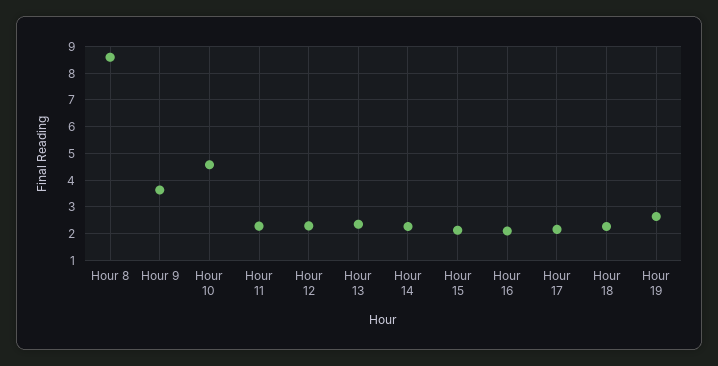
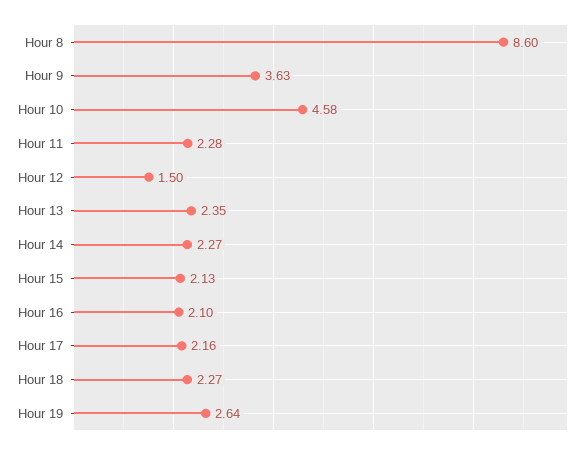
Hour 12: 2.25 -> 1.5

